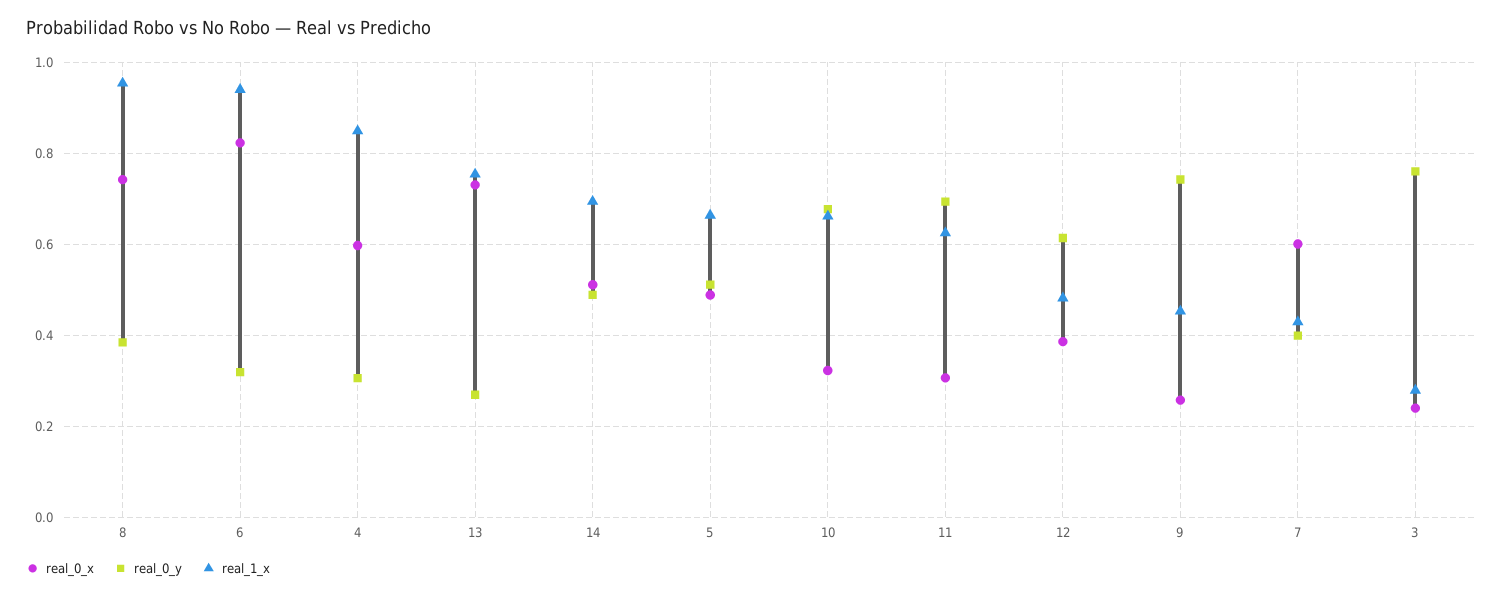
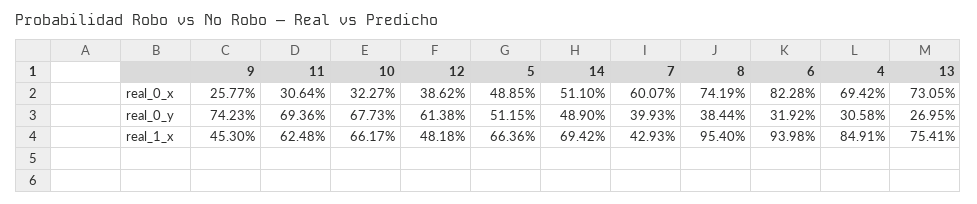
real_0_x, 4: 0.6 -> 0.6942
real_0_x, 3: 0.24 -> none
real_0_y, 3: 0.76 -> none
real_1_x, 3: 0.28 -> none

